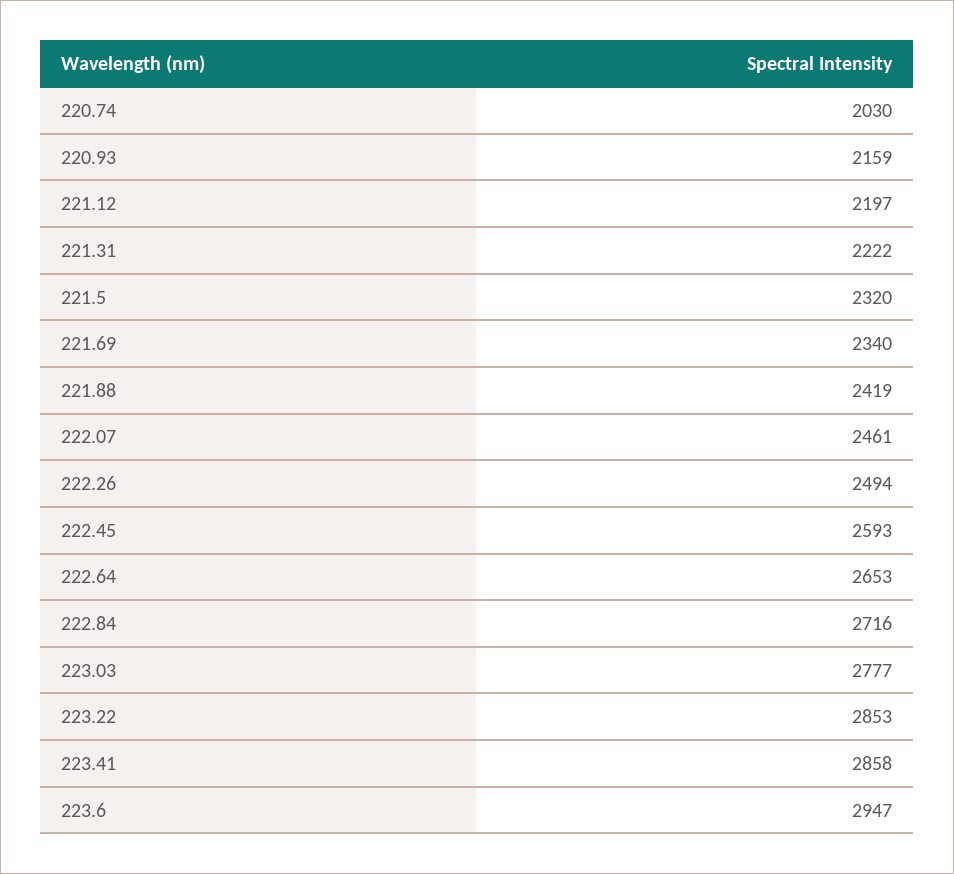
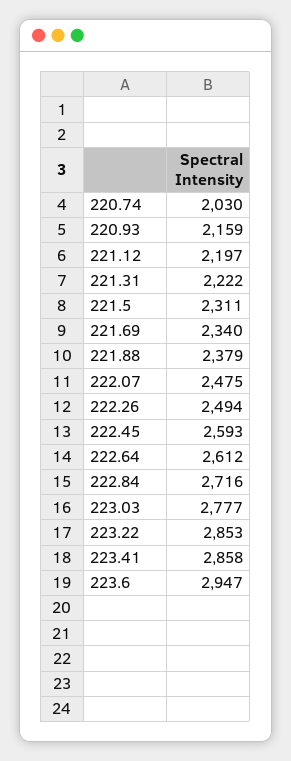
221.5: 2320 -> 2311
221.88: 2419 -> 2379
222.07: 2461 -> 2475
222.64: 2653 -> 2612

